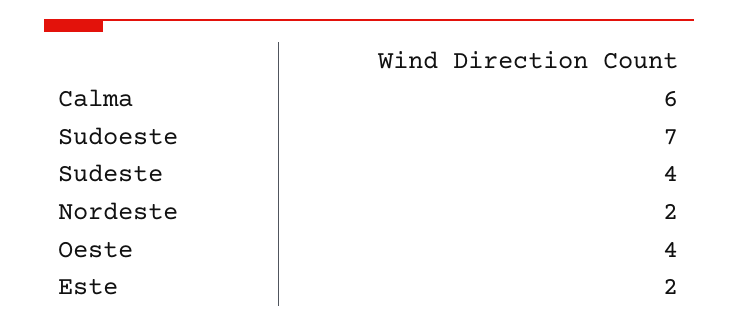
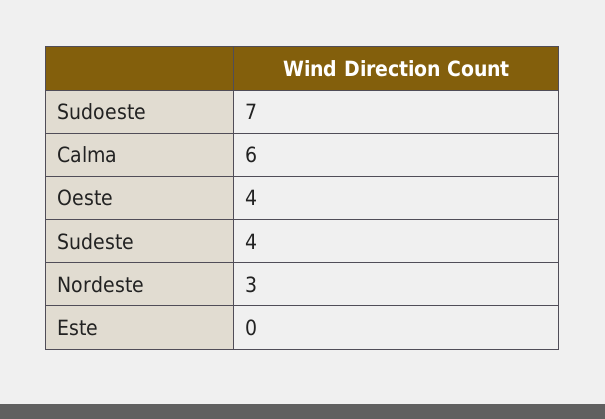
Nordeste: 2 -> 3
Este: 2 -> 0

